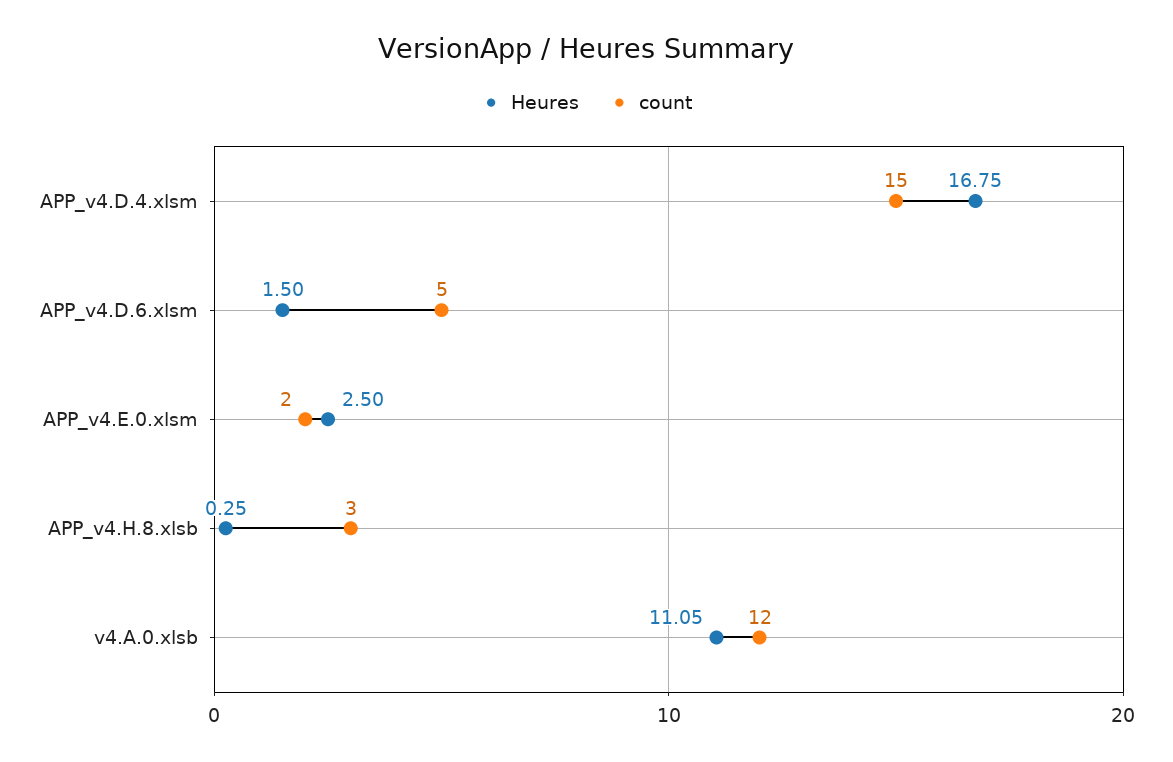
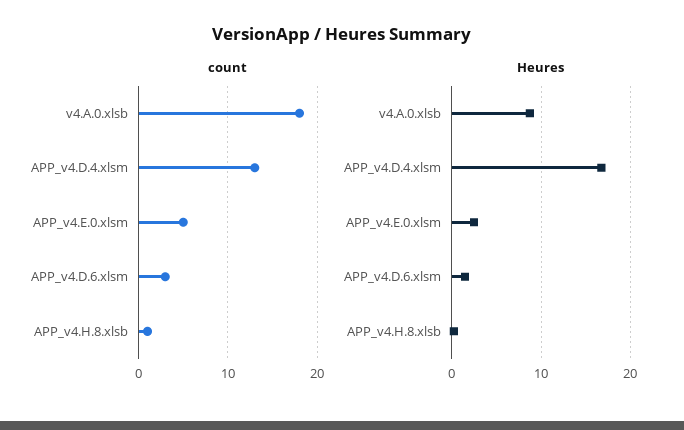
count, APP_v4.D.4.xlsm: 15 -> 13
count, APP_v4.D.6.xlsm: 5 -> 3
count, APP_v4.E.0.xlsm: 2 -> 5
count, APP_v4.H.8.xlsb: 3 -> 1
Heures, v4.A.0.xlsb: 11.05 -> 9
count, v4.A.0.xlsb: 12 -> 18

